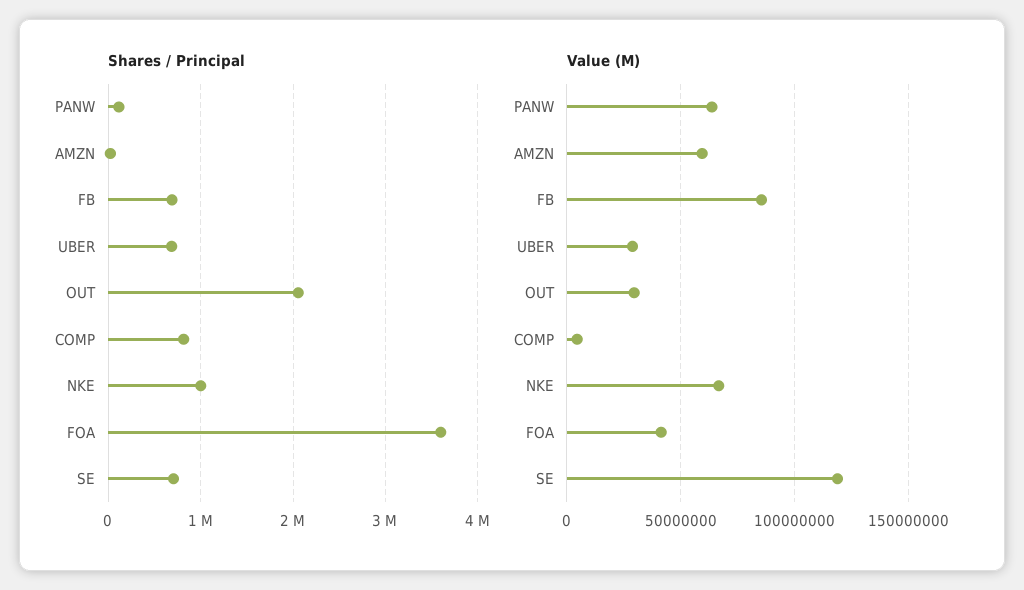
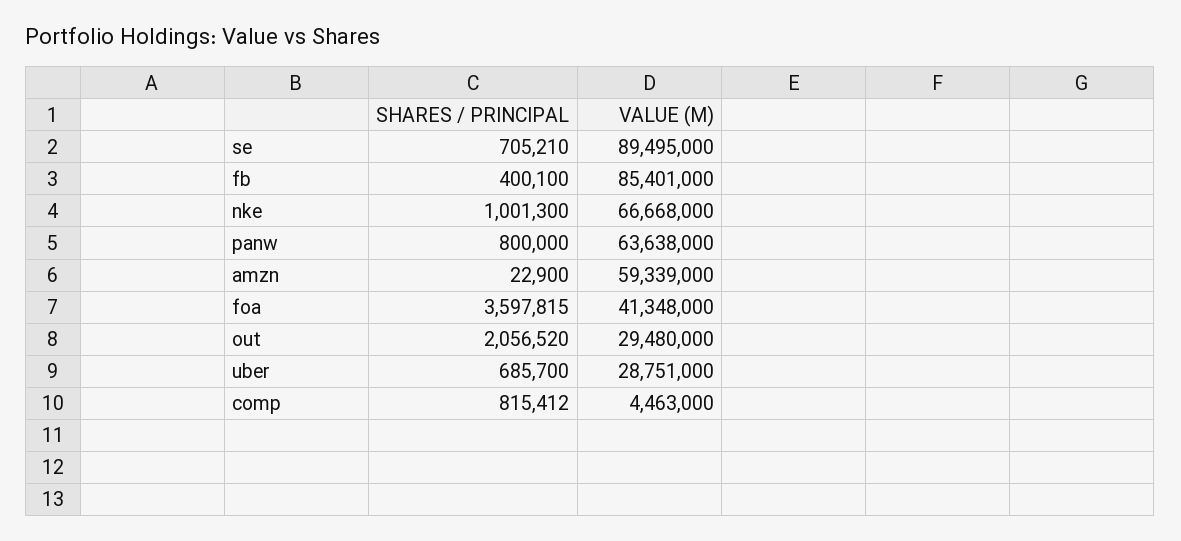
Shares / Principal, PANW: 100000 -> 800000
Shares / Principal, FB: 700000 -> 400100
Value (M), SE: 120000000 -> 89495000

